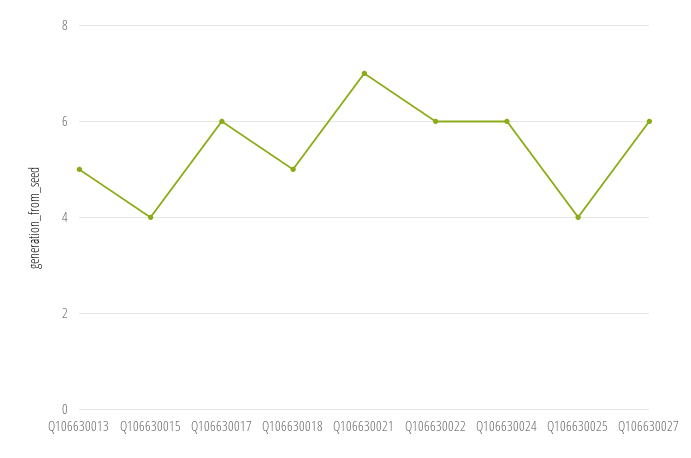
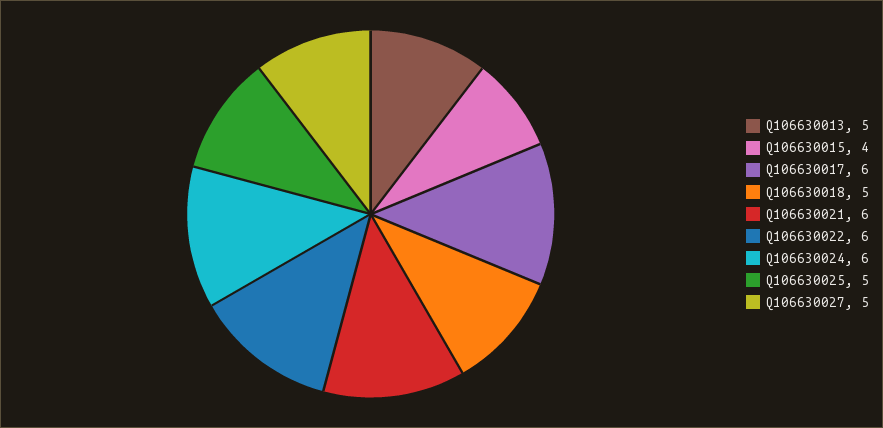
Q106630021: 7 -> 6
Q106630025: 4 -> 5
Q106630027: 6 -> 5

